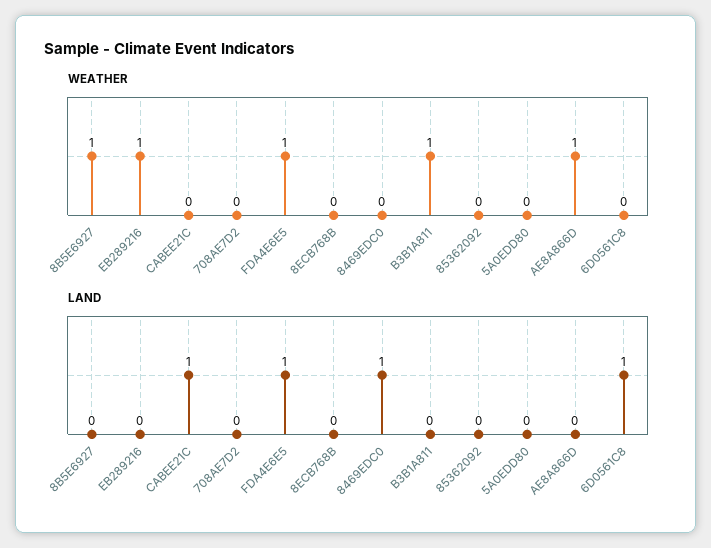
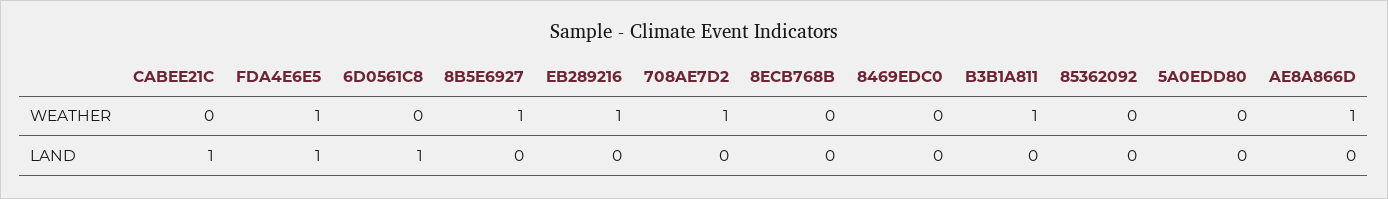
WEATHER, 708AE7D2: 0 -> 1
LAND, 8469EDC0: 1 -> 0

